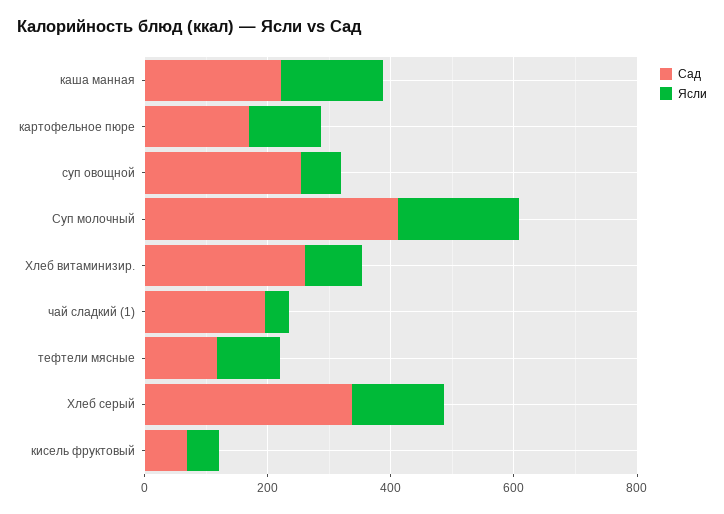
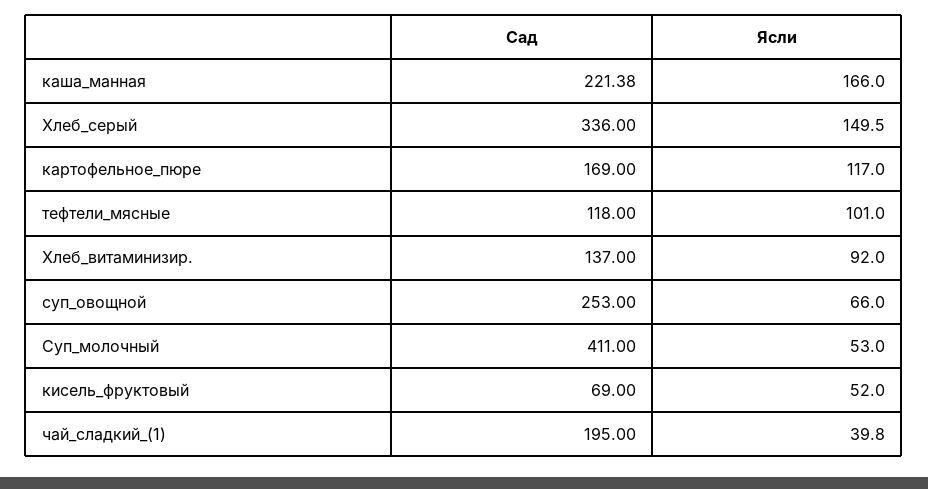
Ясли, Суп молочный: 200 -> 53
Сад, Хлеб витаминизир.: 250 -> 137

